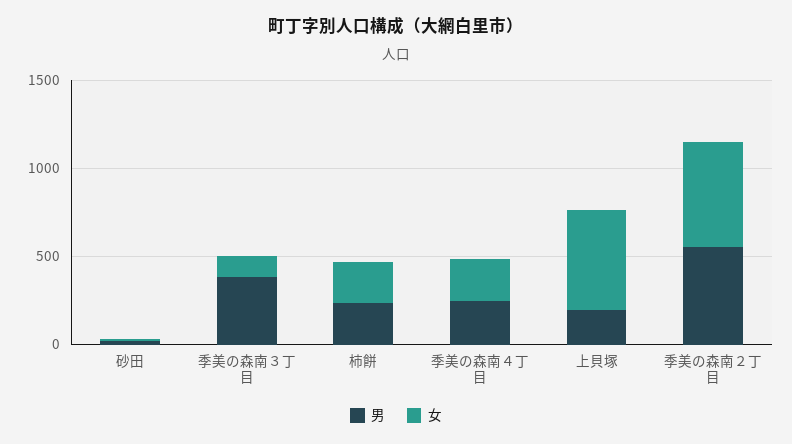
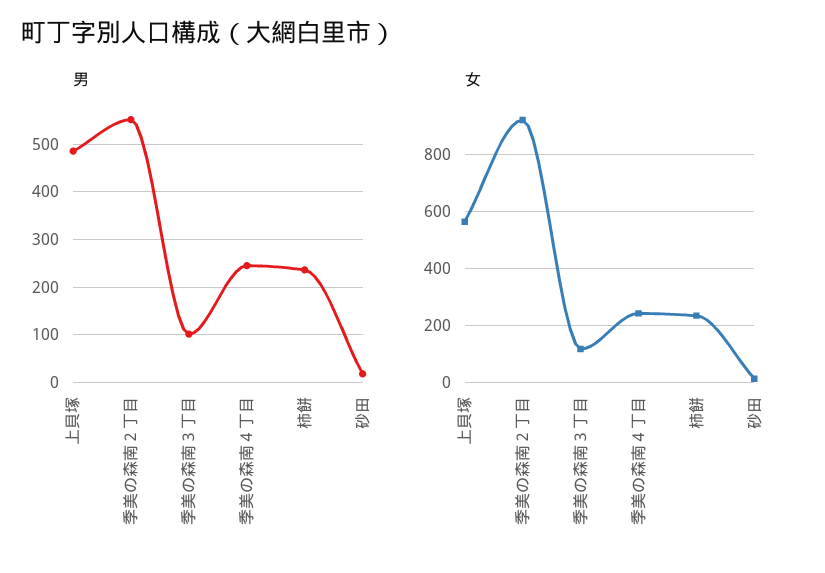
男, 季美の森南３丁目: 400 -> 100
男, 上貝塚: 200 -> 480
女, 季美の森南２丁目: 600 -> 925

